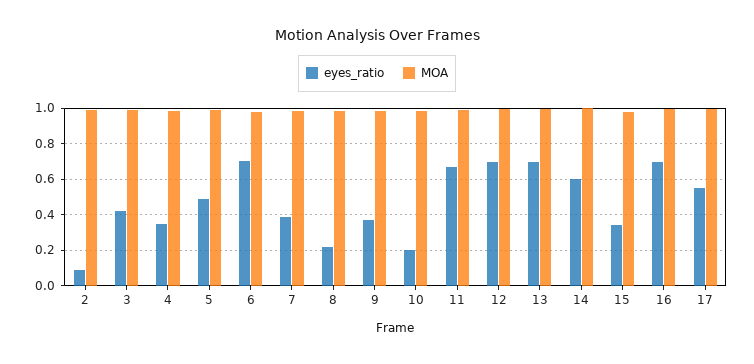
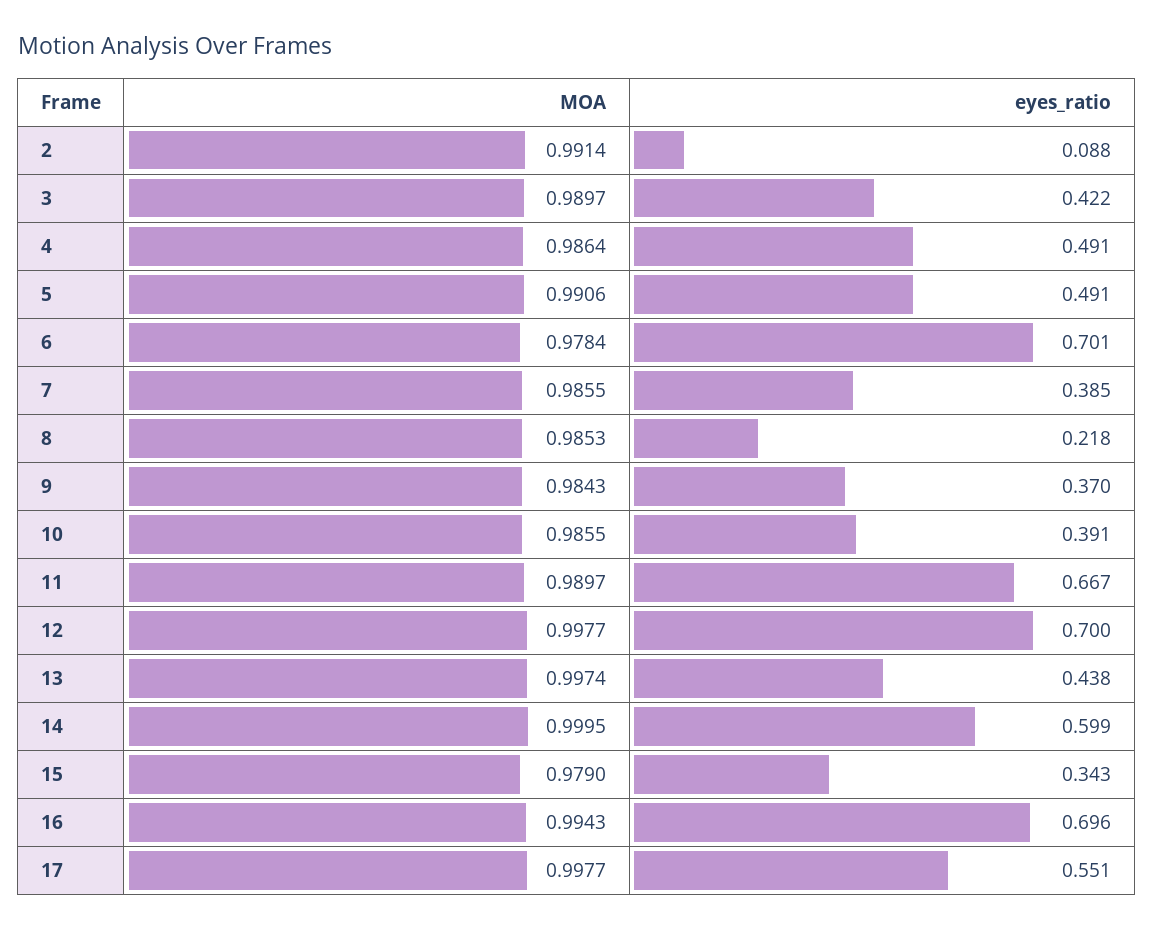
eyes_ratio, 4: 0.35 -> 0.491
eyes_ratio, 10: 0.2 -> 0.391
eyes_ratio, 13: 0.7 -> 0.438

